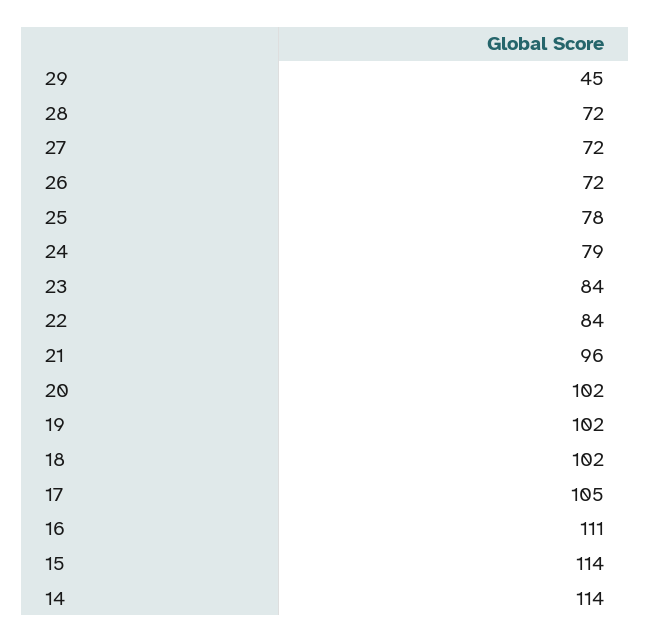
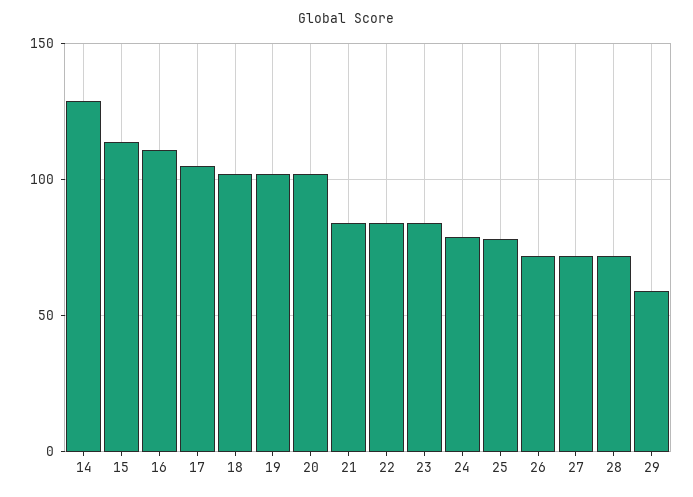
29: 45 -> 60
21: 96 -> 85
14: 114 -> 130

